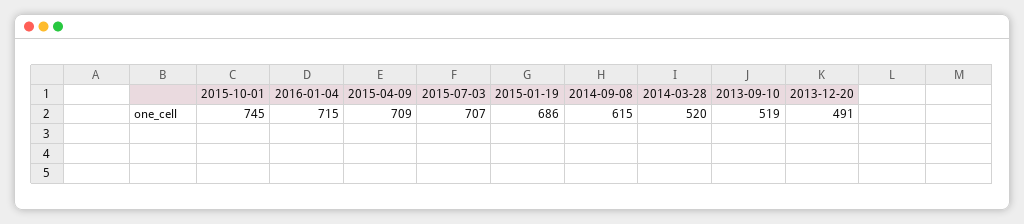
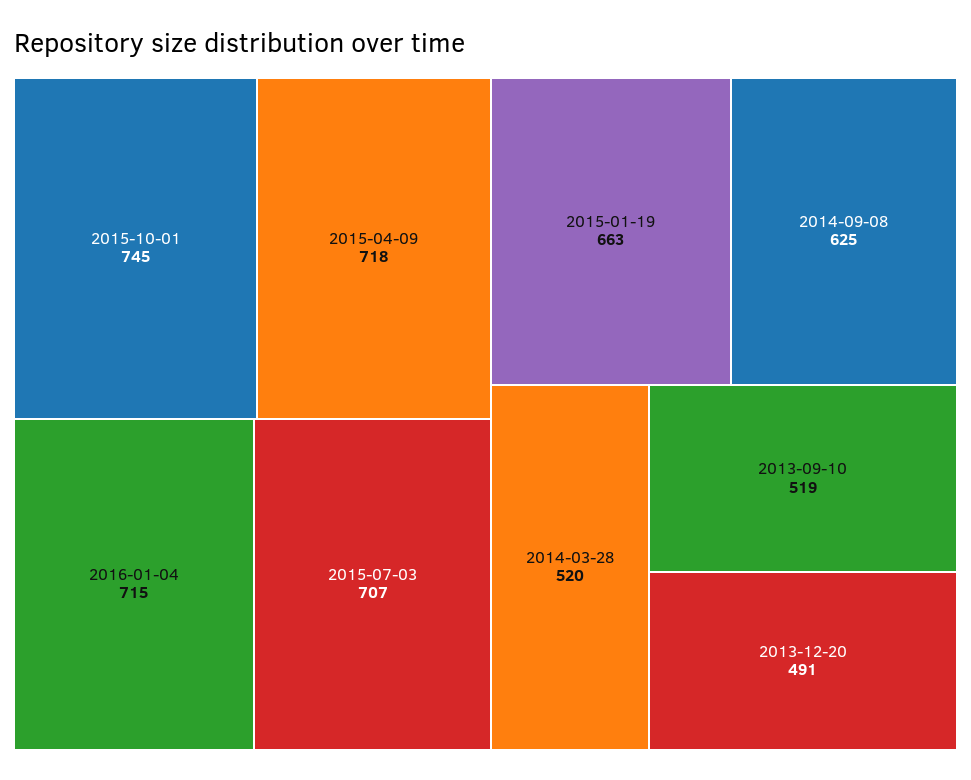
2015-04-09: 709 -> 718
2015-01-19: 686 -> 663
2014-09-08: 615 -> 625

